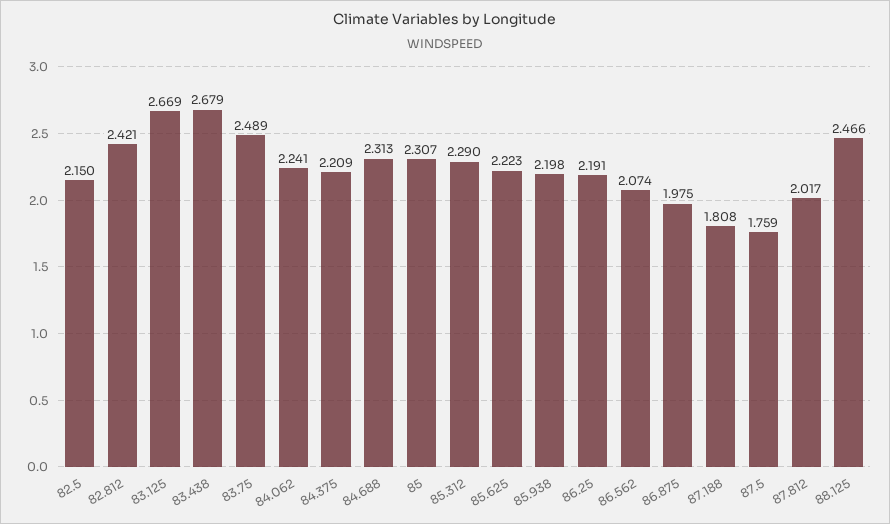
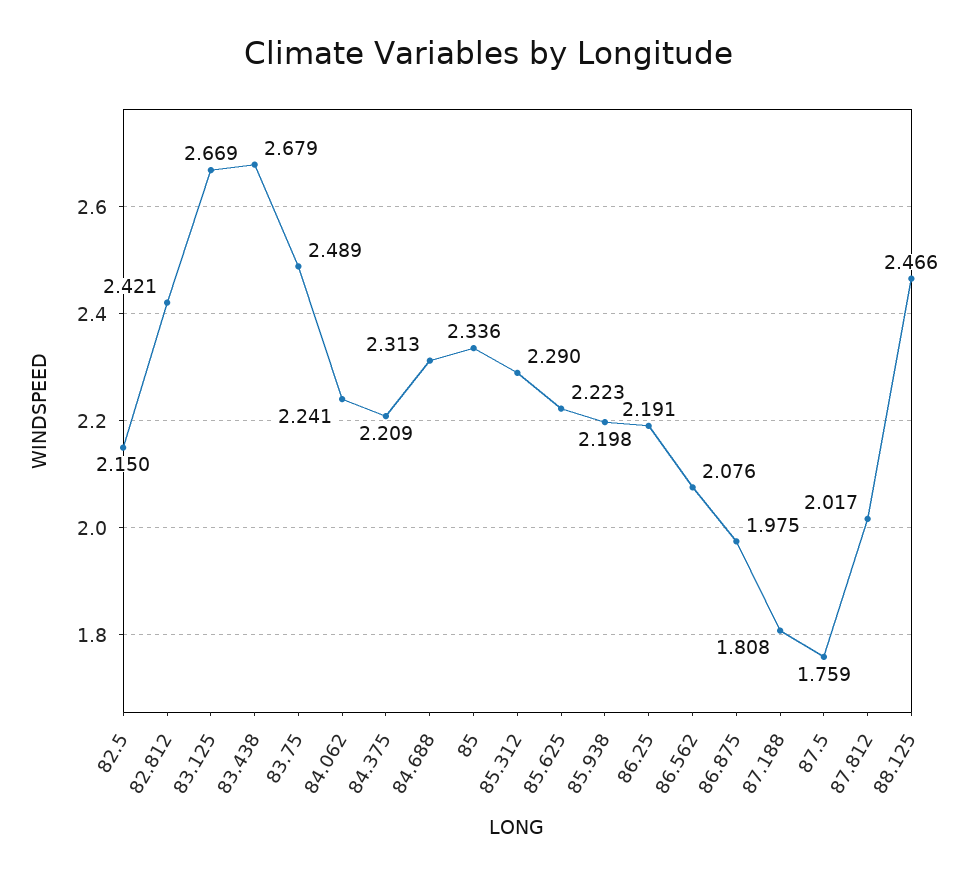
85: 2.307 -> 2.336
86.562: 2.074 -> 2.076

